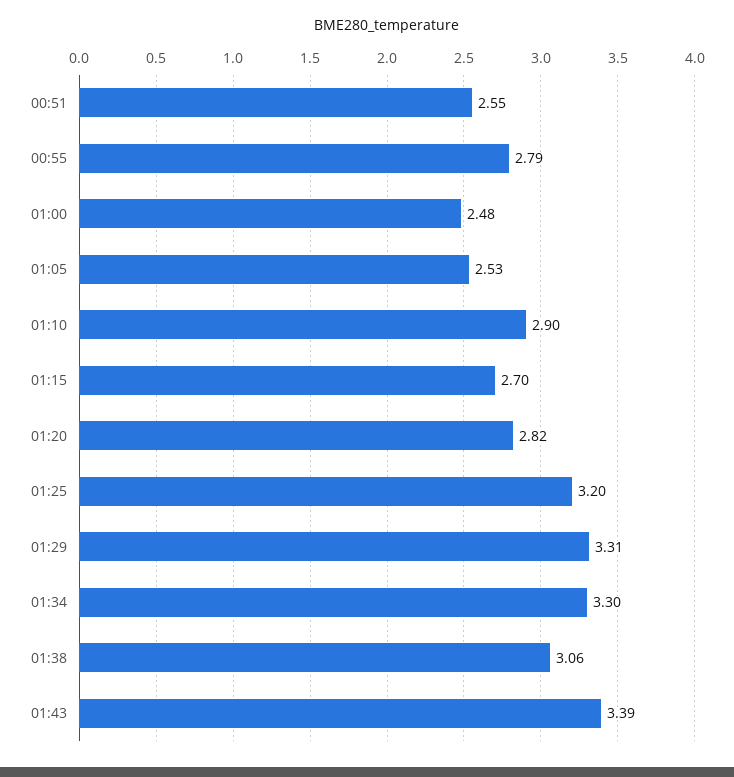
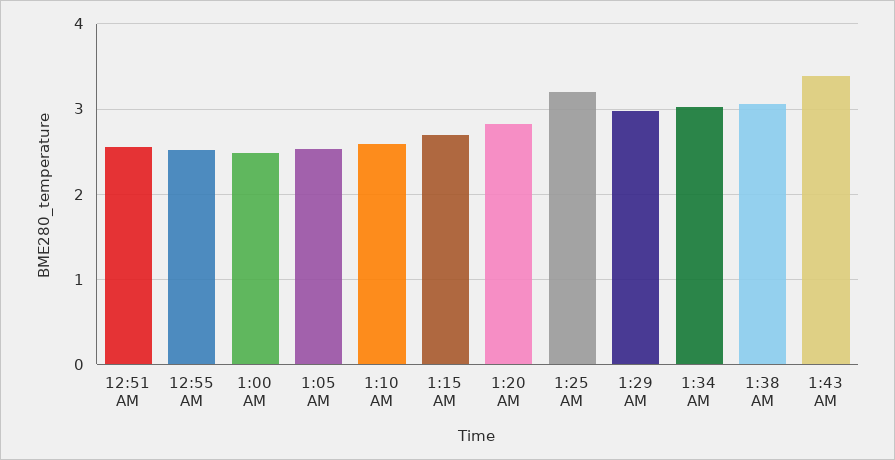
00:55: 2.79 -> 2.5
01:10: 2.9 -> 2.6
01:29: 3.31 -> 3
01:34: 3.3 -> 3

